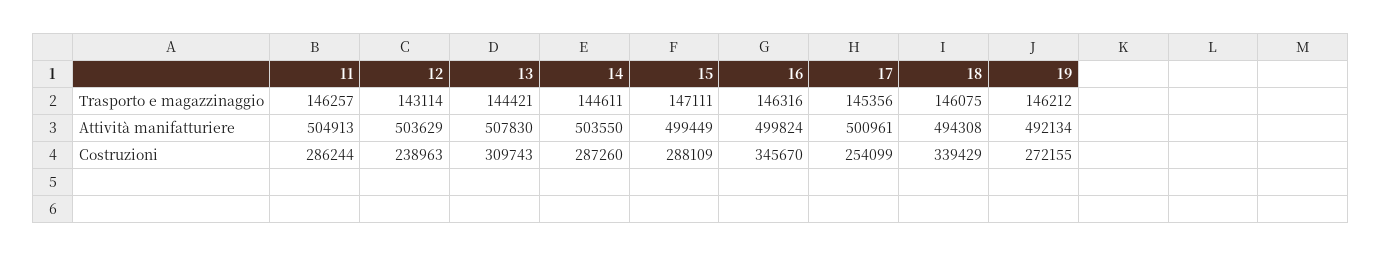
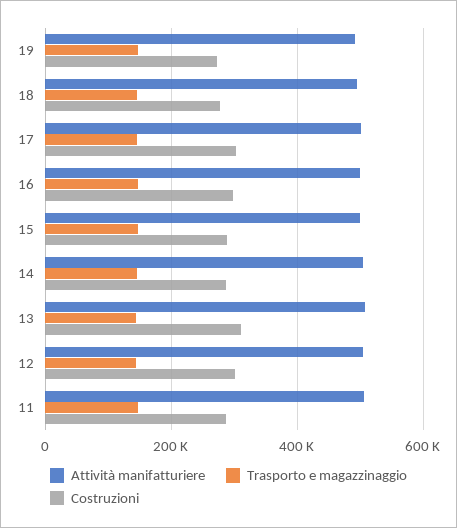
Costruzioni, 12: 238963 -> 300000
Costruzioni, 16: 345670 -> 300000
Costruzioni, 17: 254099 -> 300000
Costruzioni, 18: 339429 -> 280000

